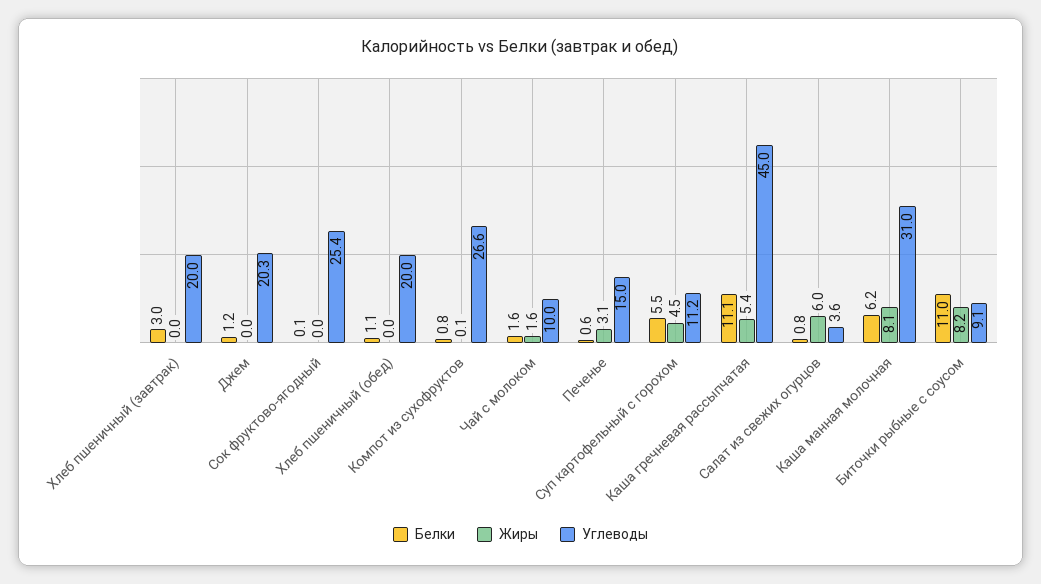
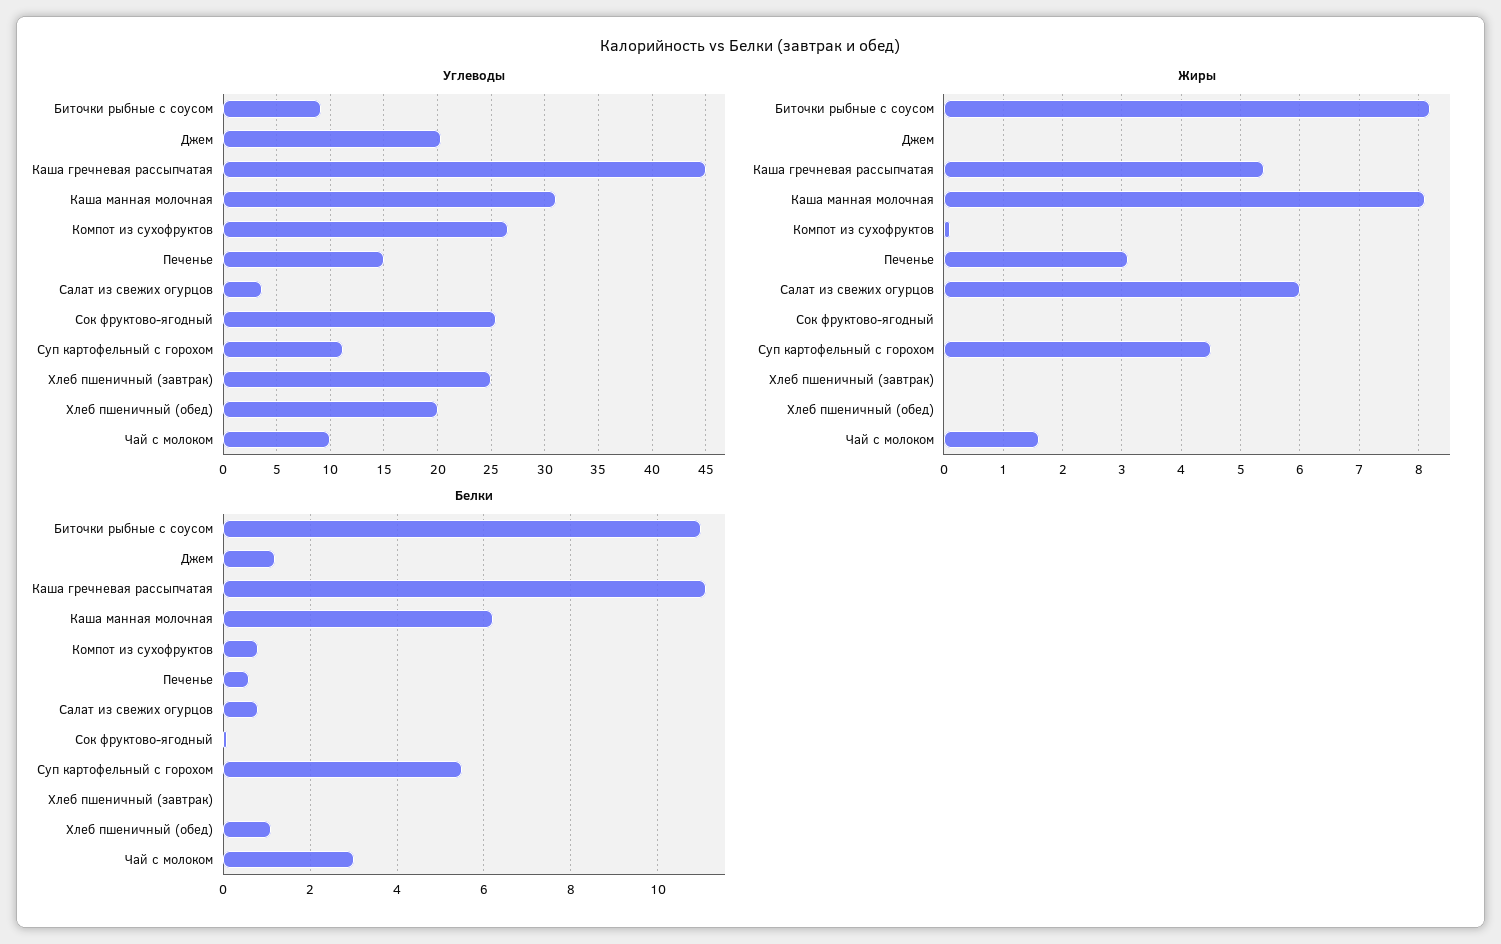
Белки, Хлеб пшеничный (завтрак): 3 -> 0
Углеводы, Хлеб пшеничный (завтрак): 20 -> 25
Белки, Чай с молоком: 1.6 -> 3

